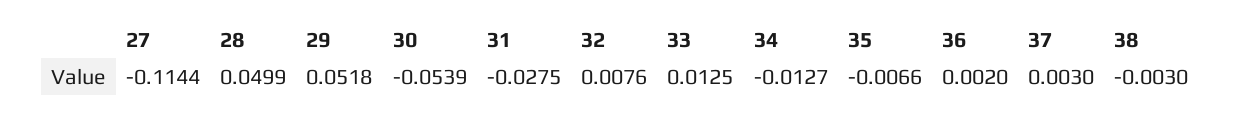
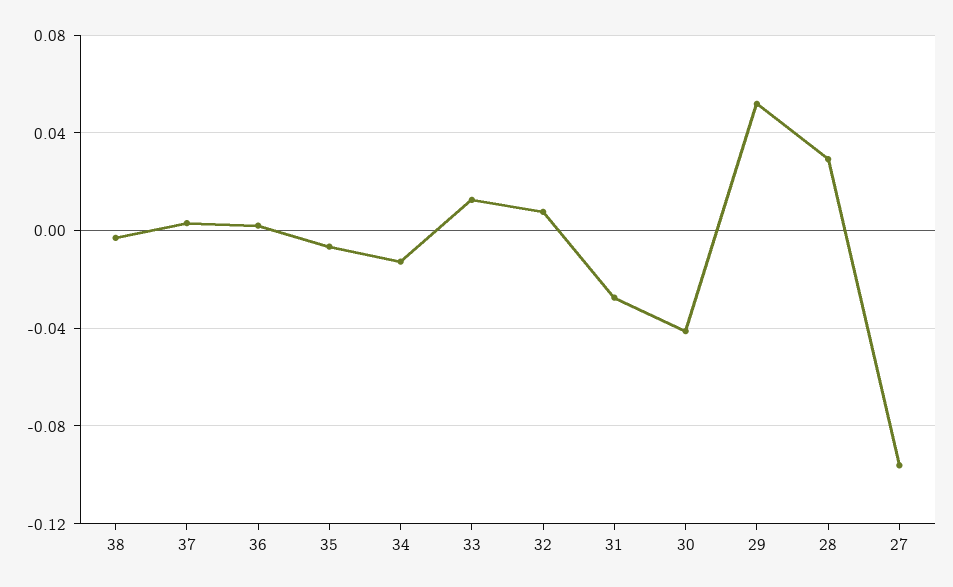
27: -0.1144 -> -0.095
28: 0.0499 -> 0.03
30: -0.0539 -> -0.04

